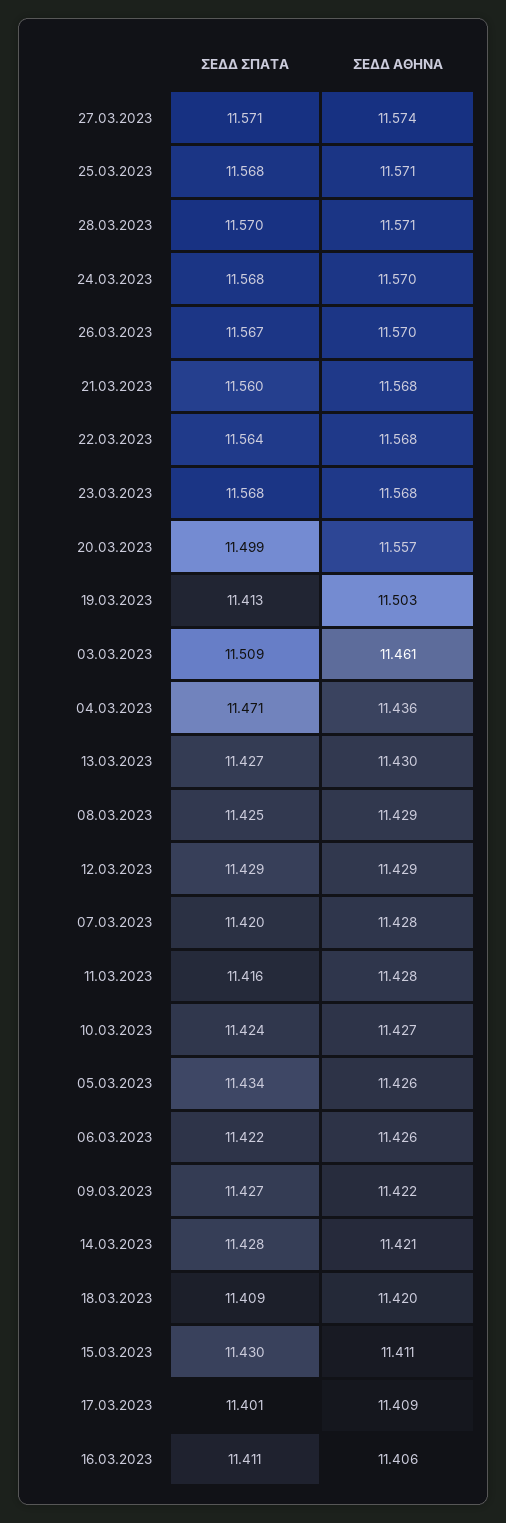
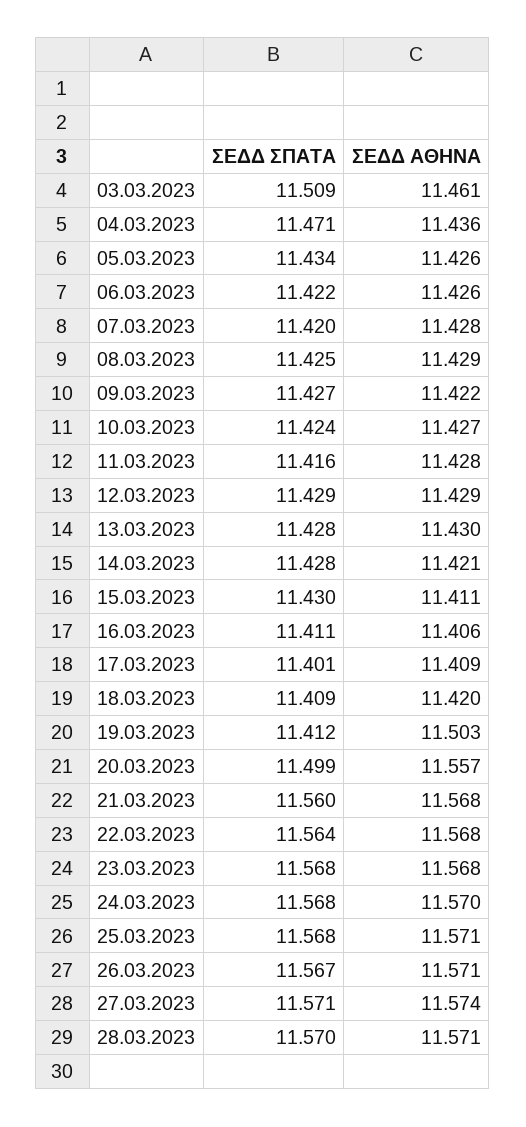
ΣΕΔΔ ΑΘΗΝΑ, 26.03.2023: 11.57 -> 11.571
ΣΕΔΔ ΣΠΑΤΑ, 19.03.2023: 11.413 -> 11.412
ΣΕΔΔ ΣΠΑΤΑ, 13.03.2023: 11.427 -> 11.428

